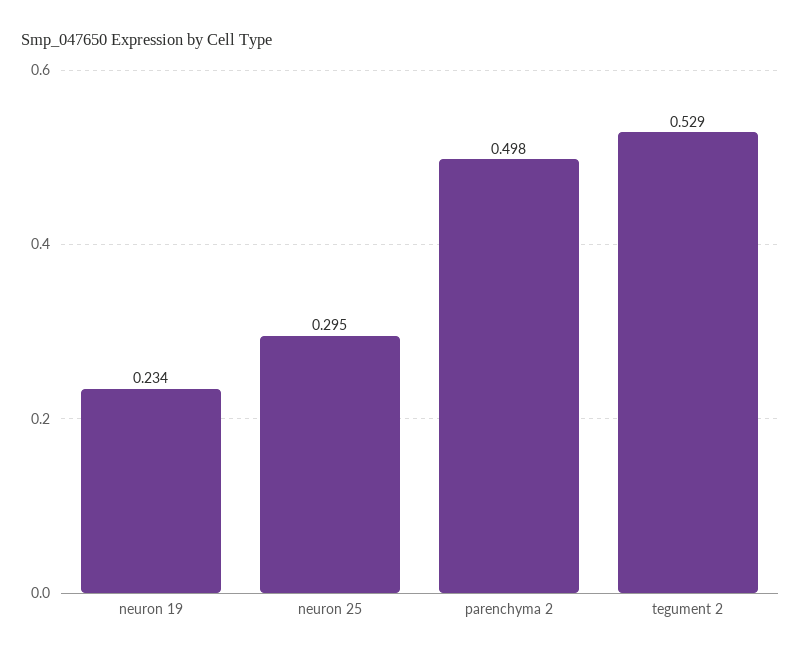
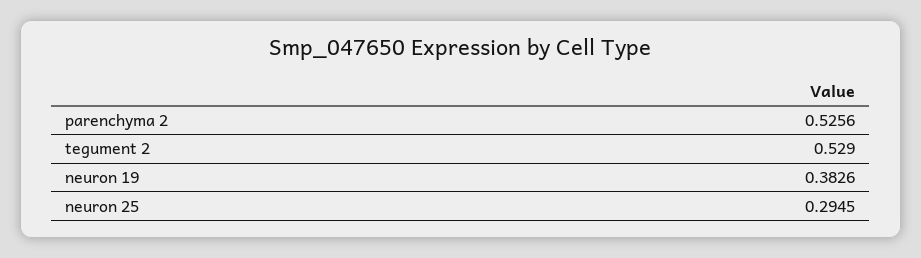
neuron 19: 0.234 -> 0.3826
parenchyma 2: 0.498 -> 0.5256

